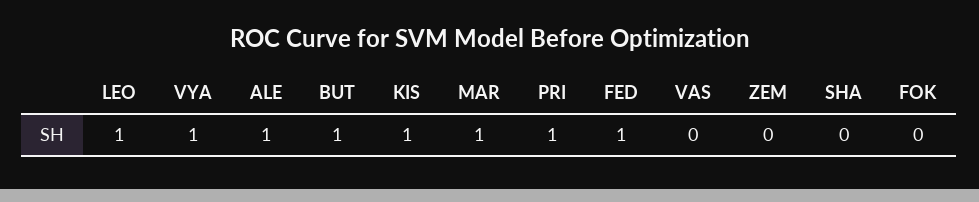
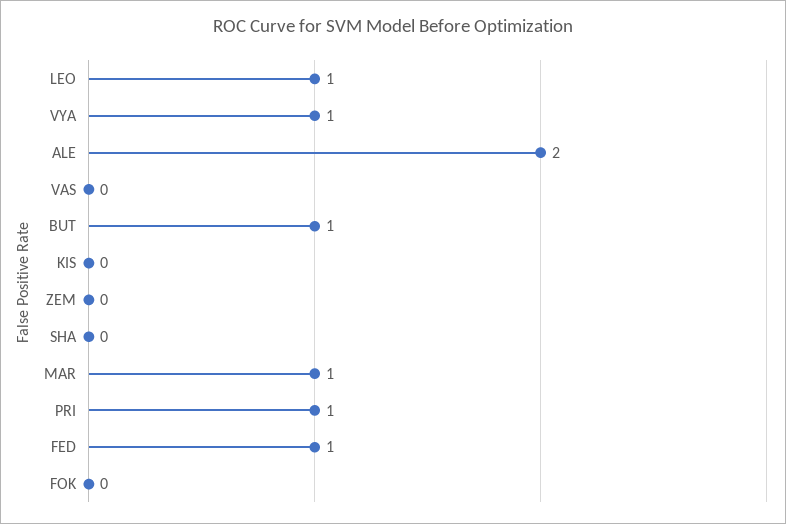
ALE: 1 -> 2
KIS: 1 -> 0

